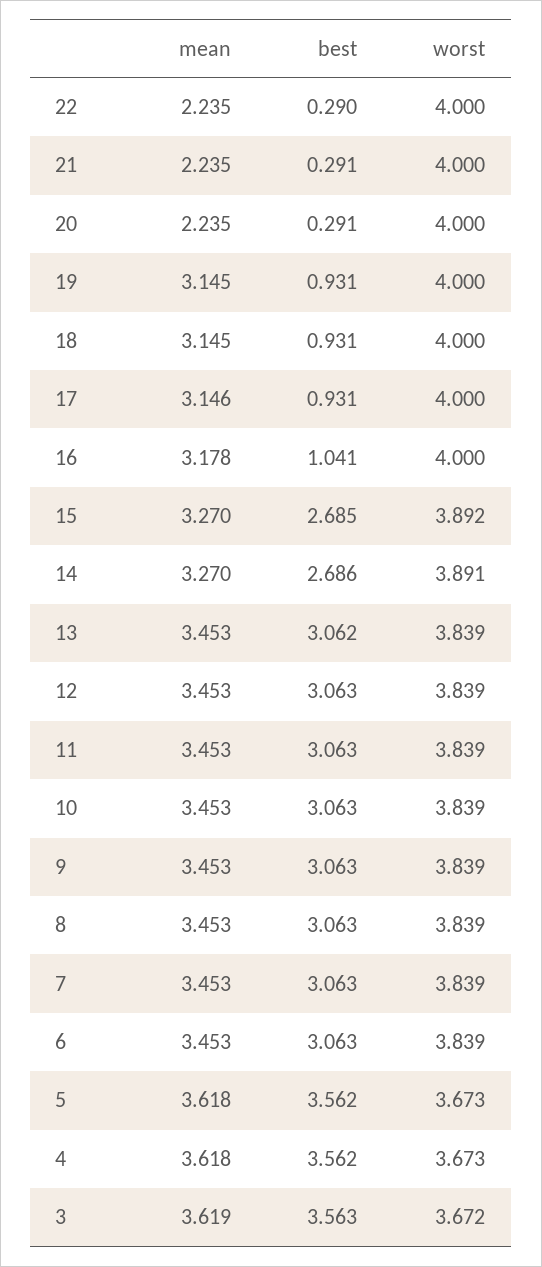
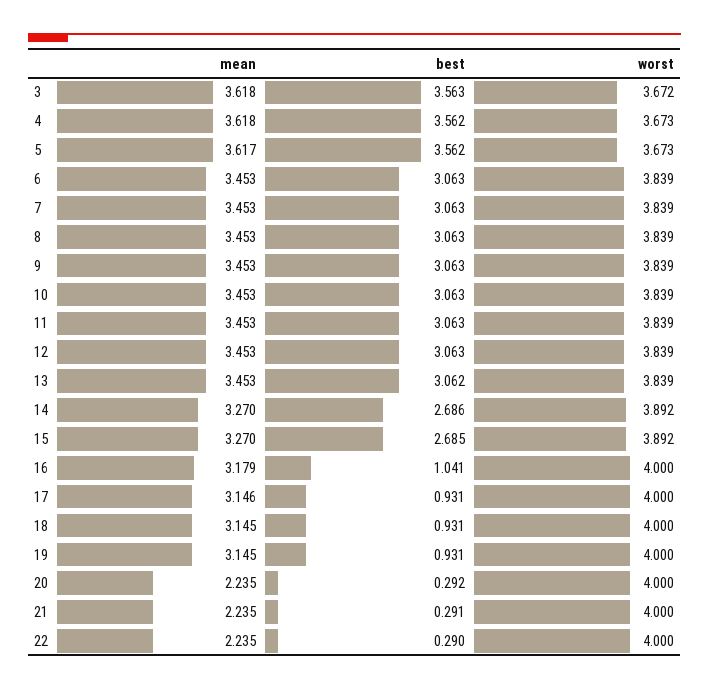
best, 20: 0.291 -> 0.292
mean, 16: 3.178 -> 3.179
worst, 14: 3.891 -> 3.892
mean, 5: 3.618 -> 3.617
mean, 3: 3.619 -> 3.618

